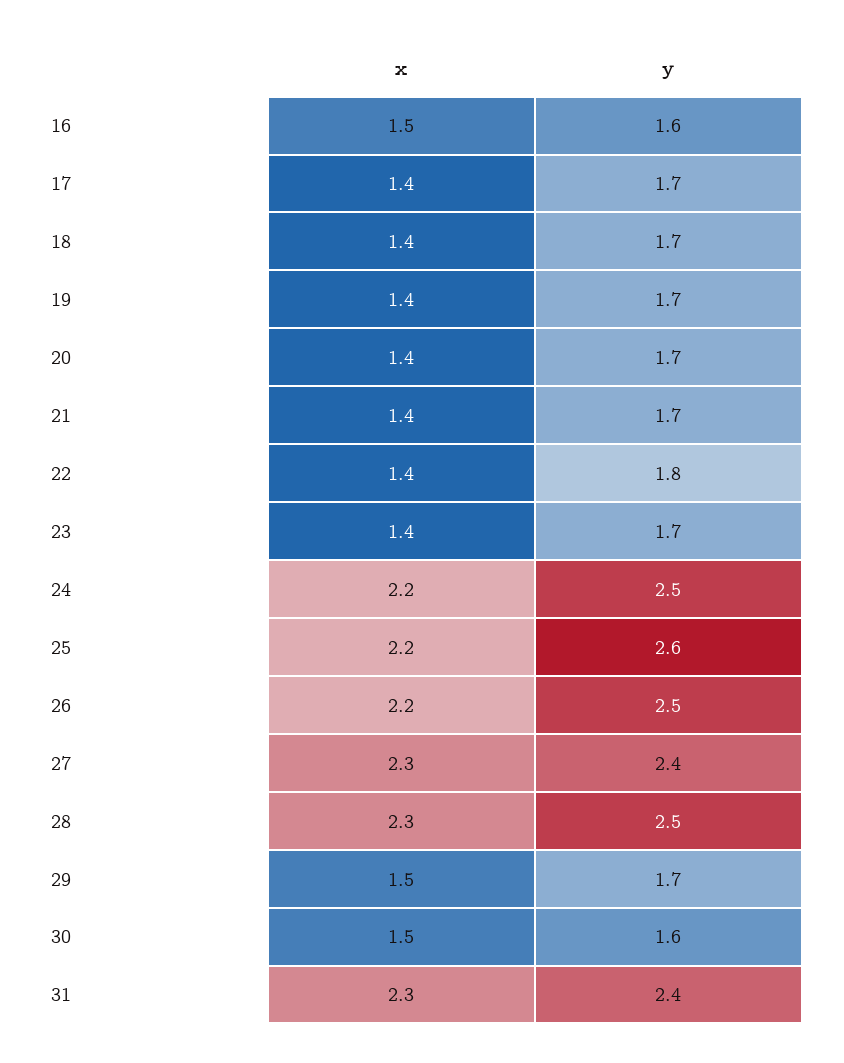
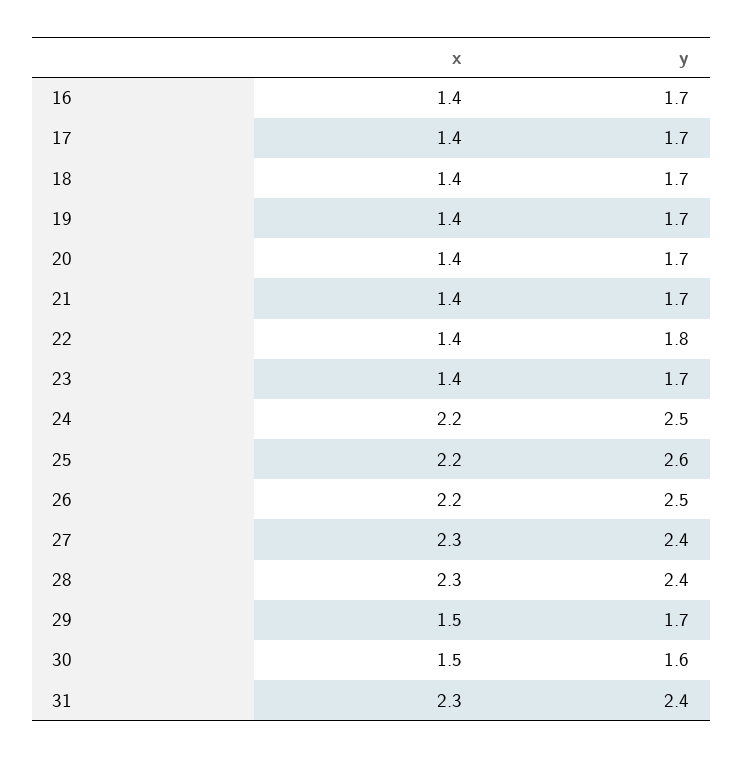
x, 16: 1.5 -> 1.4
y, 16: 1.6 -> 1.7
y, 28: 2.5 -> 2.4

